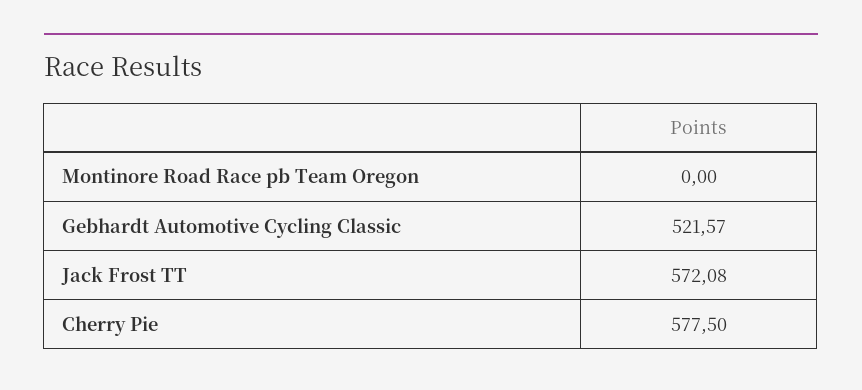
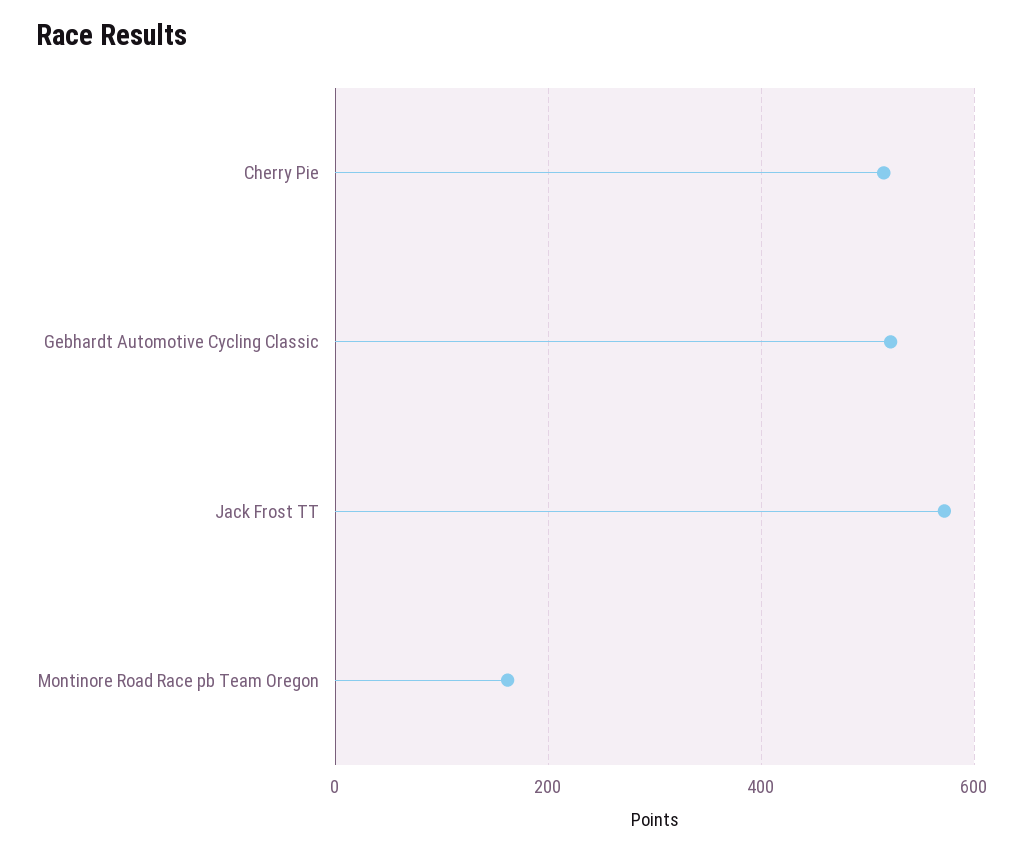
Montinore Road Race pb Team Oregon: 0 -> 160
Cherry Pie: 577.5 -> 520

